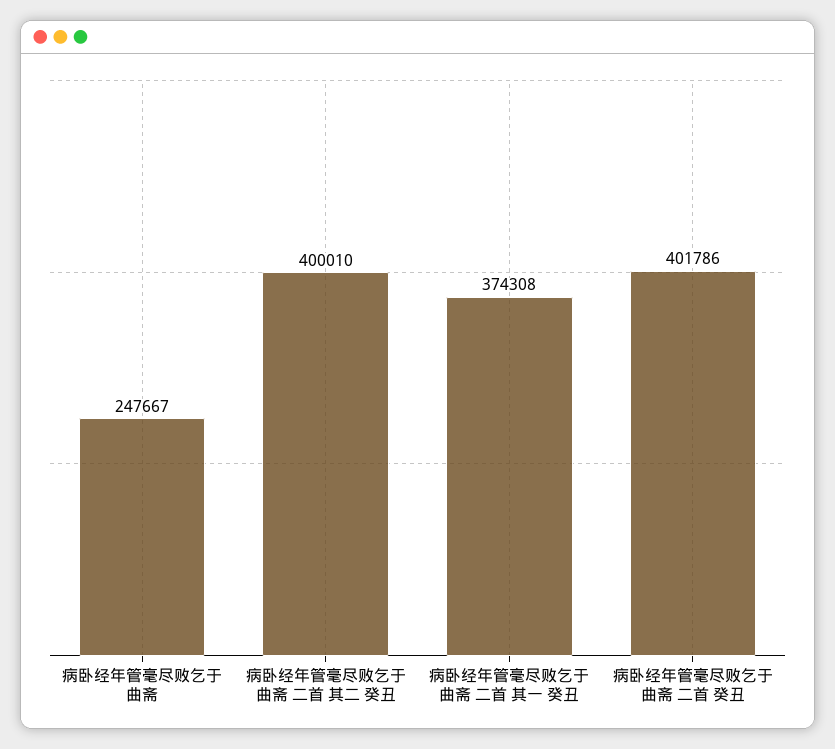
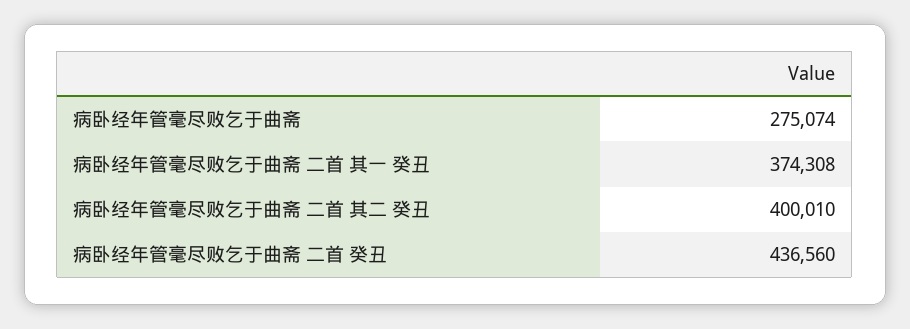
病卧经年管毫尽败乞于曲斋: 247667 -> 275074
病卧经年管毫尽败乞于曲斋 二首 癸丑: 401786 -> 436560

